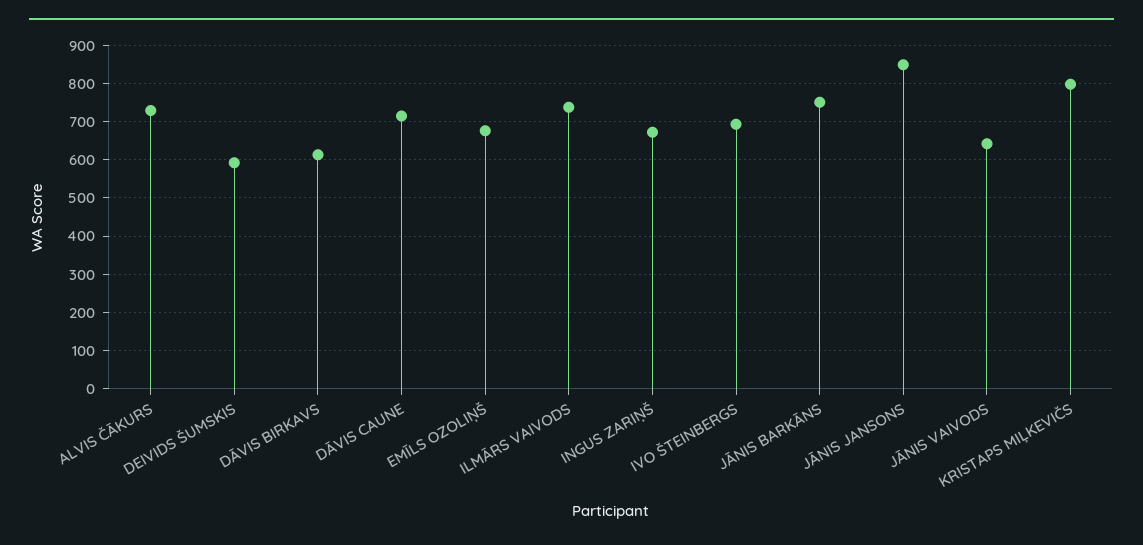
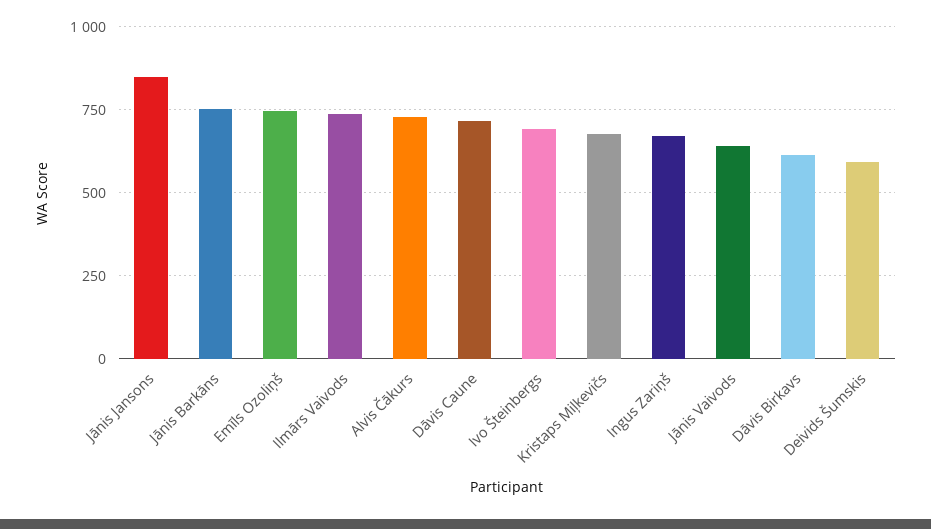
EMĪLS OZOLIŅŠ: 680 -> 750
KRISTAPS MIĻKEVIČS: 800 -> 675

